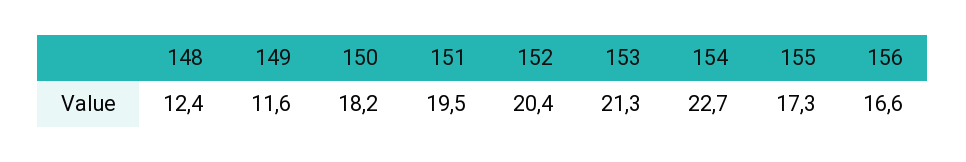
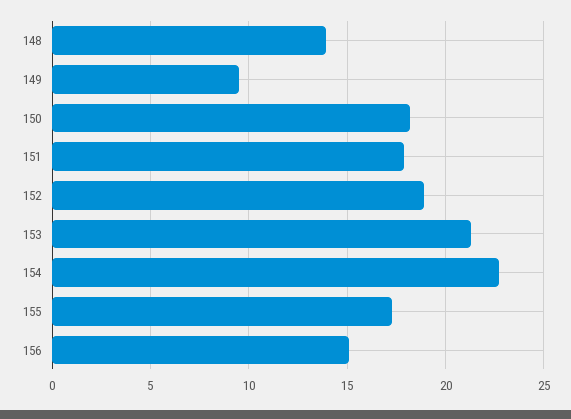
148: 12.4 -> 14
149: 11.6 -> 9.5
151: 19.5 -> 18
152: 20.4 -> 19
156: 16.6 -> 15

